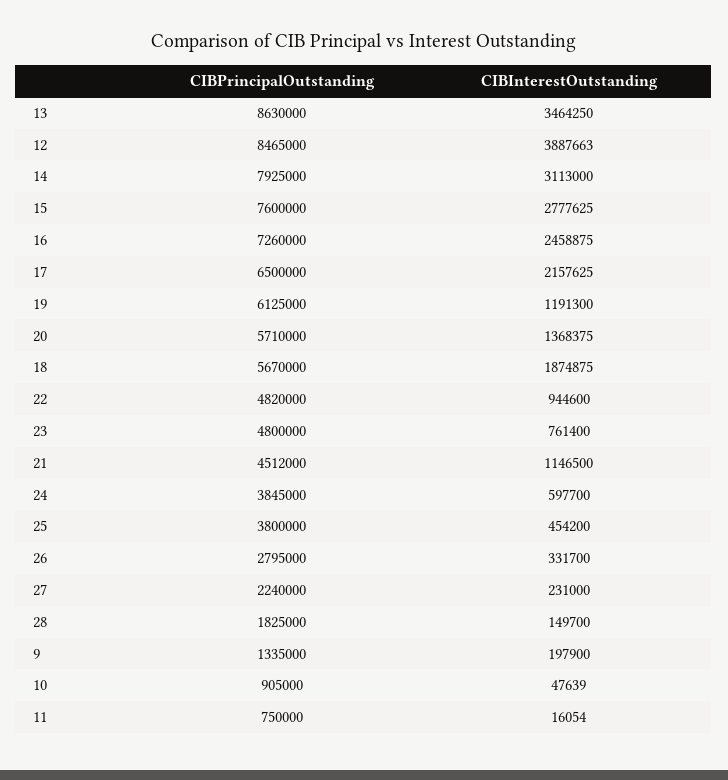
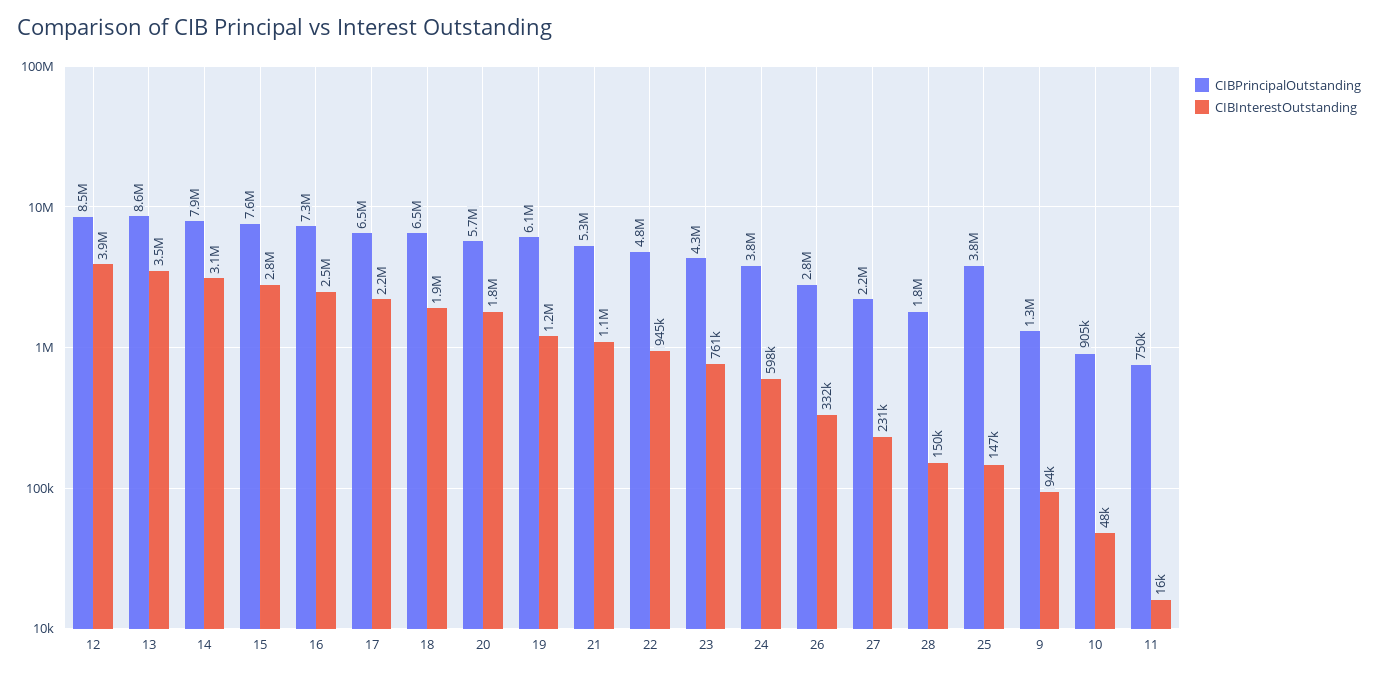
CIBInterestOutstanding, 20: 1368375 -> 1800000
CIBPrincipalOutstanding, 18: 5670000 -> 6500000
CIBPrincipalOutstanding, 23: 4800000 -> 4300000
CIBPrincipalOutstanding, 21: 4512000 -> 5300000
CIBInterestOutstanding, 25: 454200 -> 147000
CIBInterestOutstanding, 9: 197900 -> 94000

